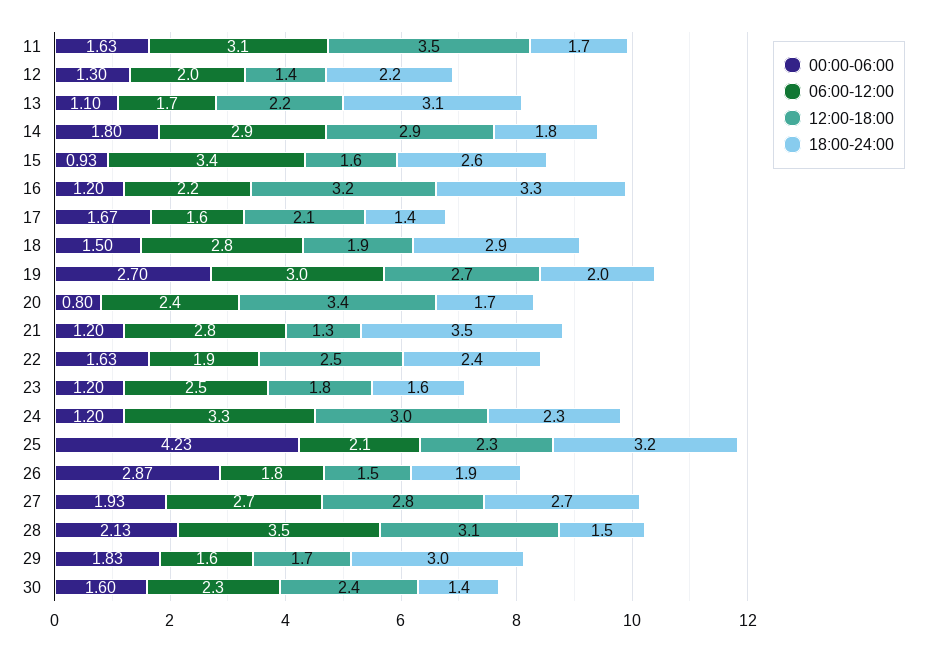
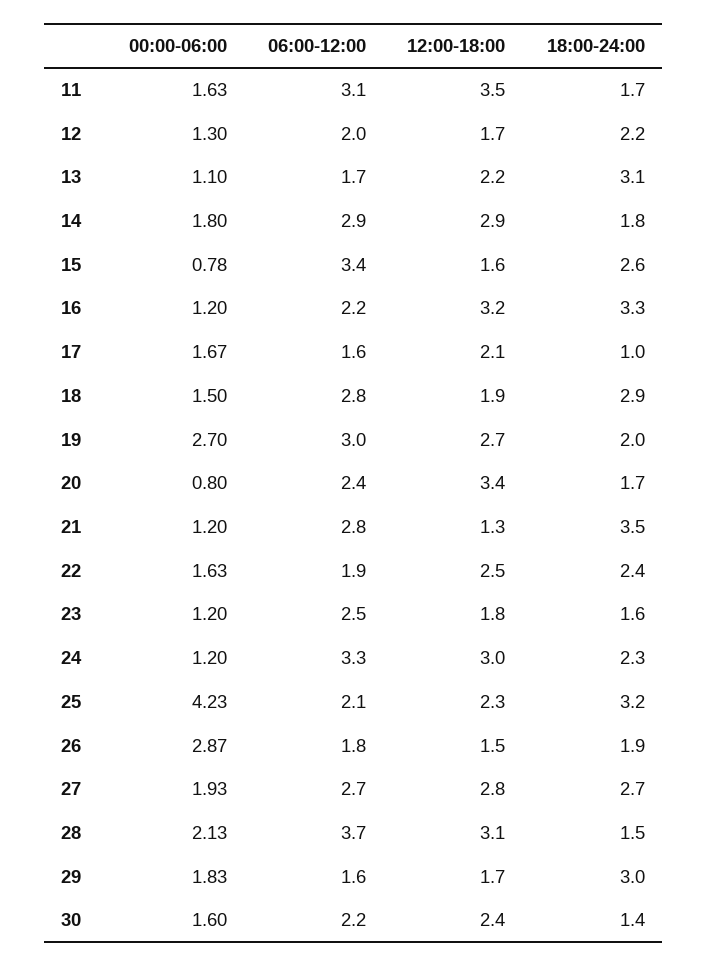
12:00-18:00, 12: 1.4 -> 1.7
00:00-06:00, 15: 0.93 -> 0.78
18:00-24:00, 17: 1.4 -> 1
06:00-12:00, 28: 3.5 -> 3.7
06:00-12:00, 30: 2.3 -> 2.2

